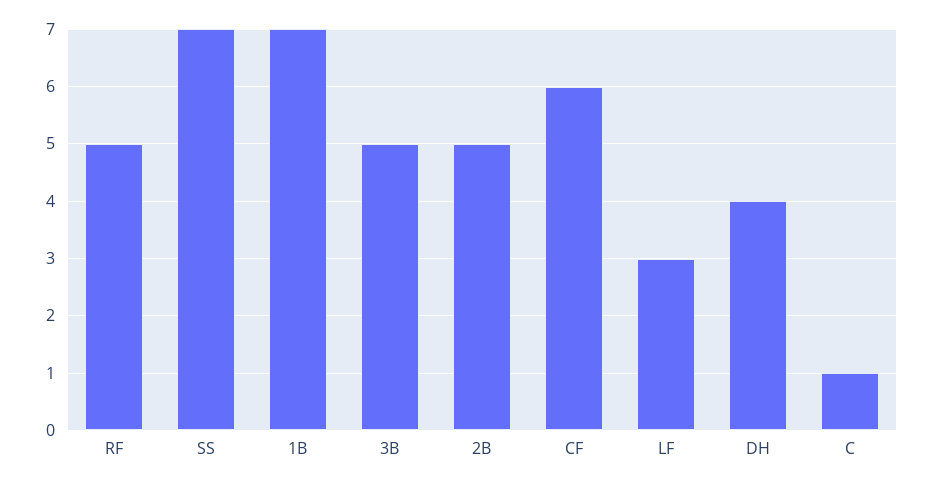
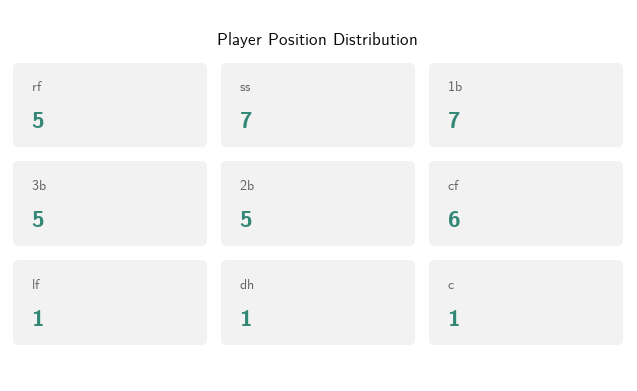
LF: 3 -> 1
DH: 4 -> 1

